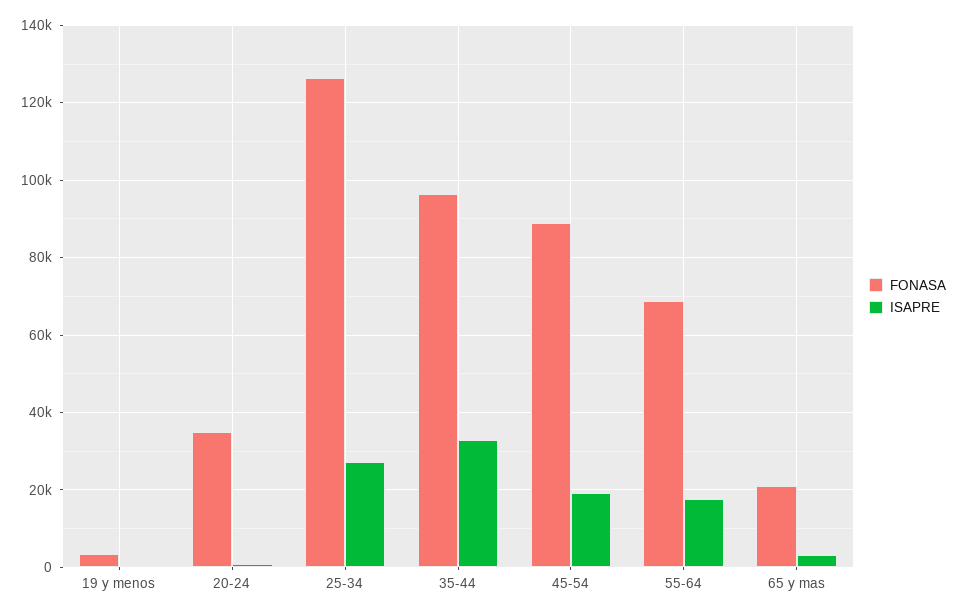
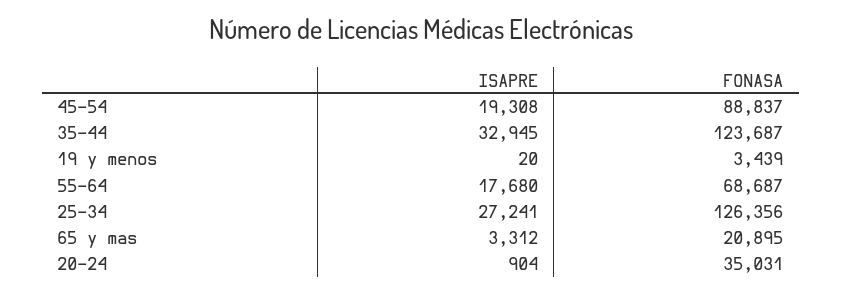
FONASA, 35-44: 96000 -> 123687

